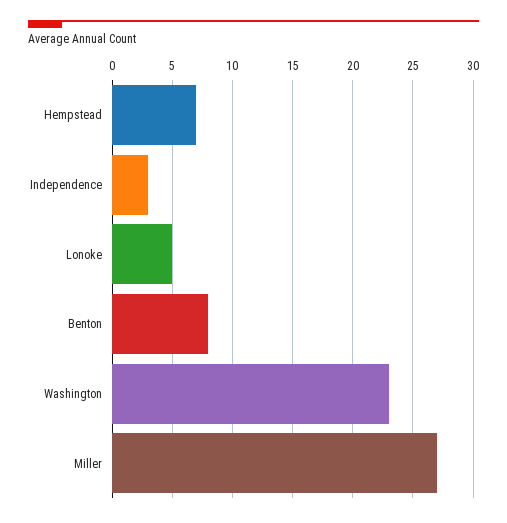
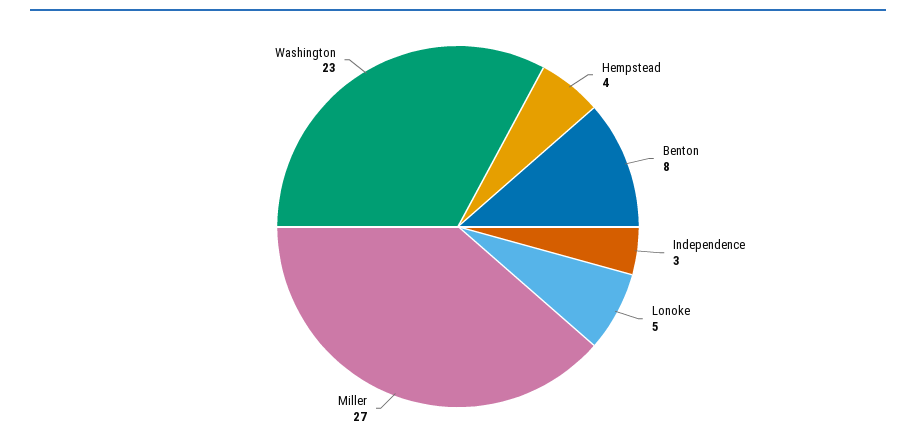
Hempstead: 7 -> 4

